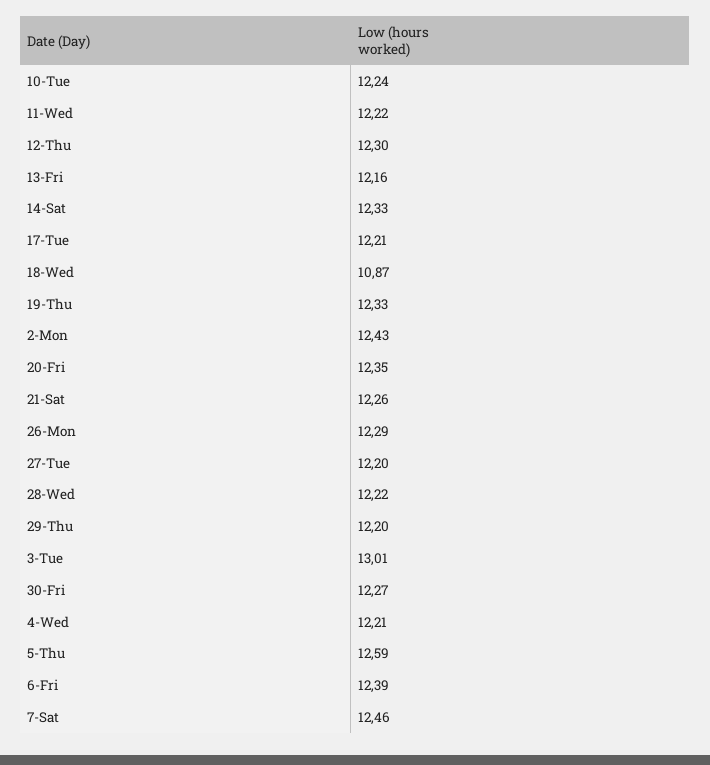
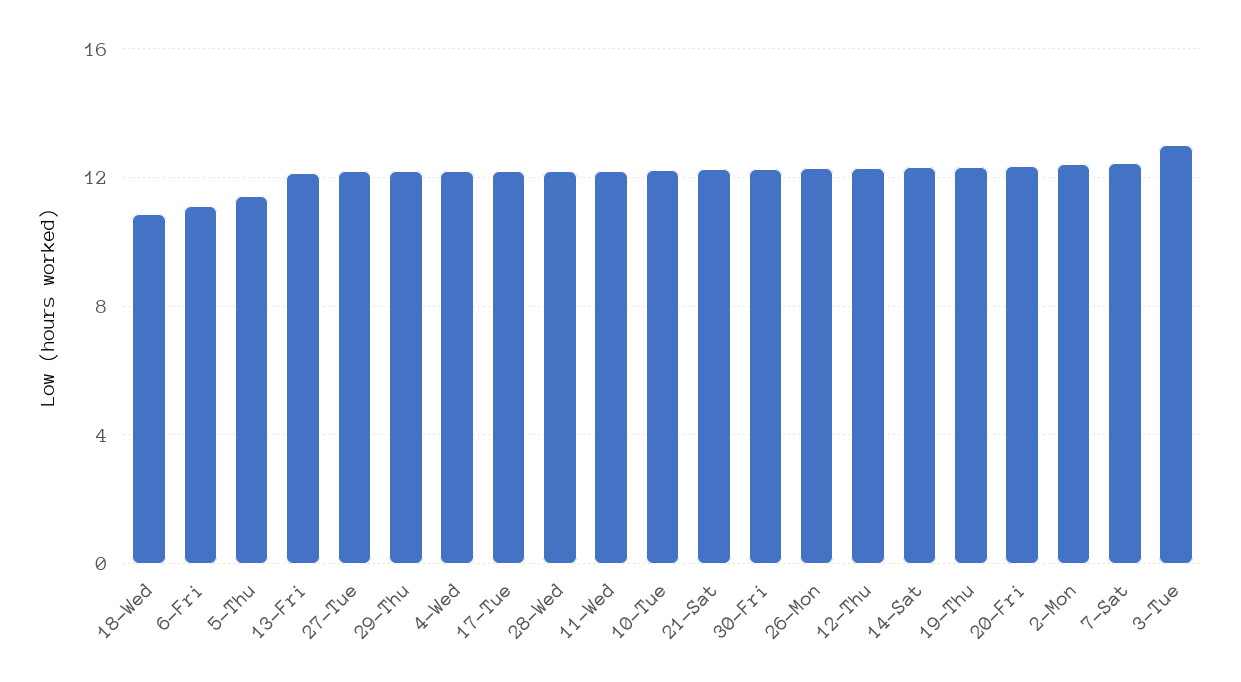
5-Thu: 12.59 -> 11.5
6-Fri: 12.39 -> 11

